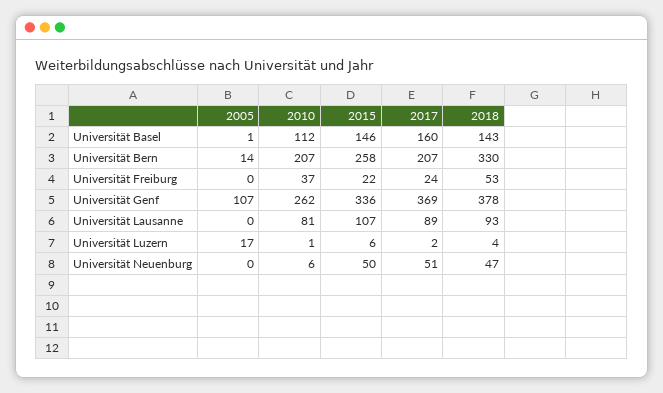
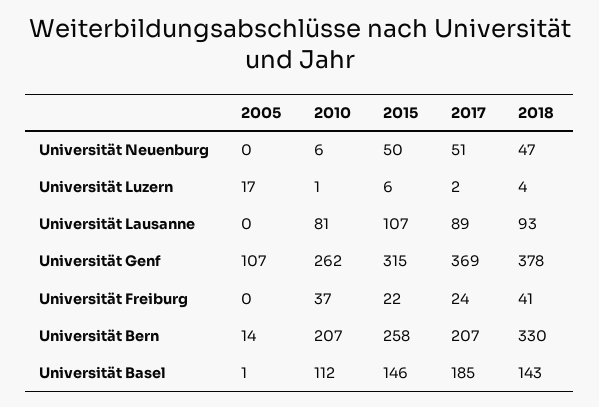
2017, Universität Basel: 160 -> 185
2018, Universität Freiburg: 53 -> 41
2015, Universität Genf: 336 -> 315

